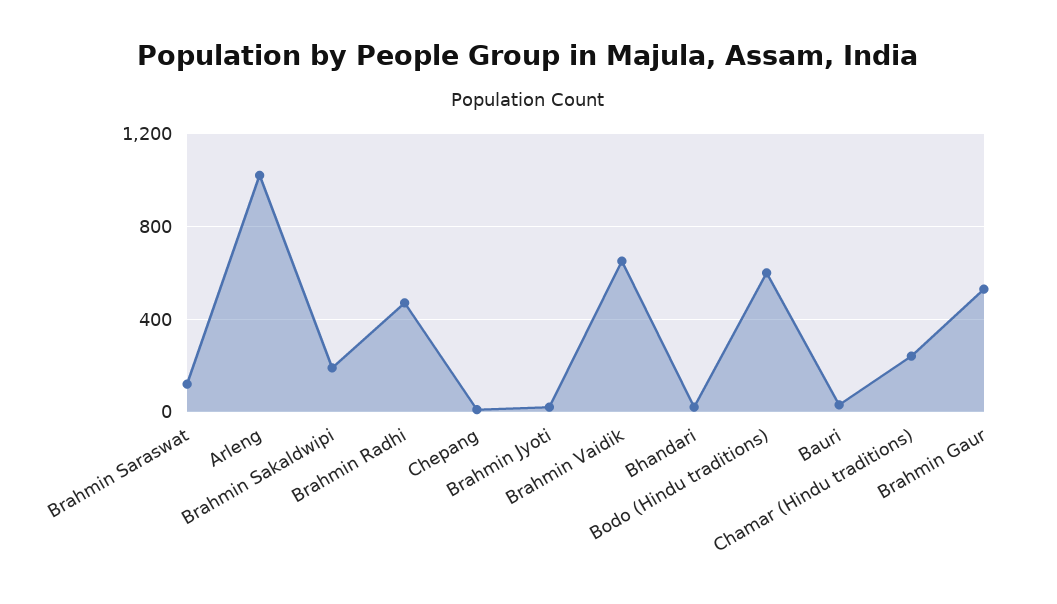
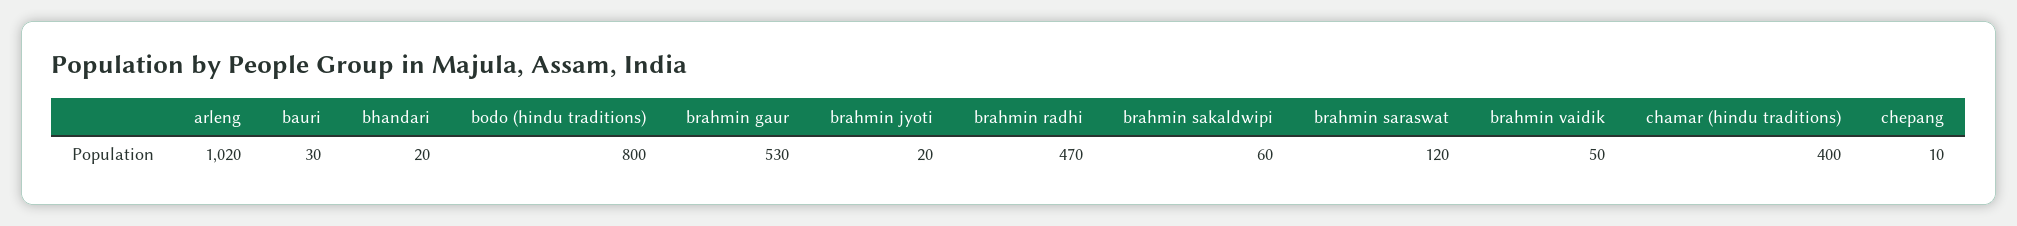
Brahmin Sakaldwipi: 200 -> 60
Brahmin Vaidik: 650 -> 50
Bodo (Hindu traditions): 600 -> 800
Chamar (Hindu traditions): 250 -> 400

